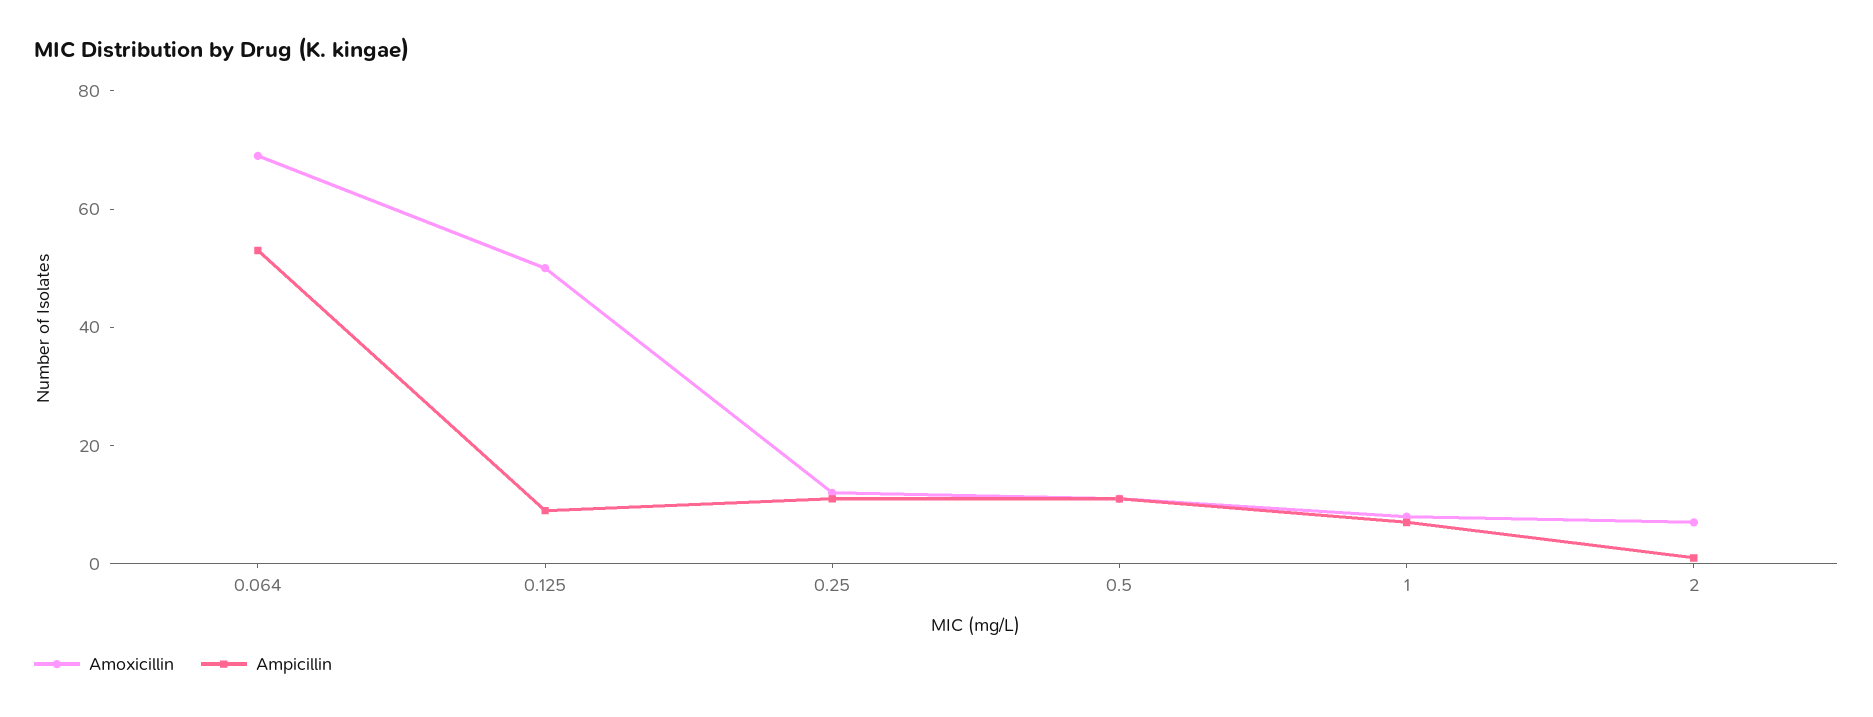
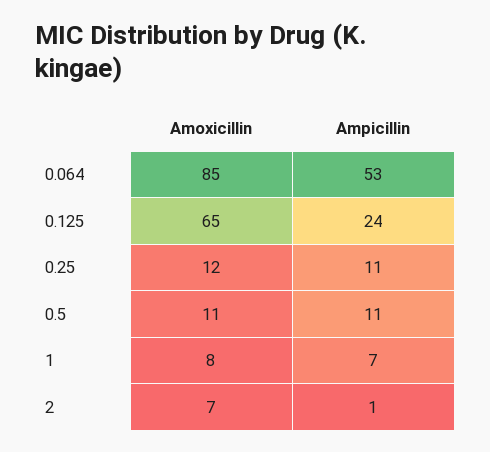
Amoxicillin, 0.064: 70 -> 85
Amoxicillin, 0.125: 50 -> 65
Ampicillin, 0.125: 10 -> 24

